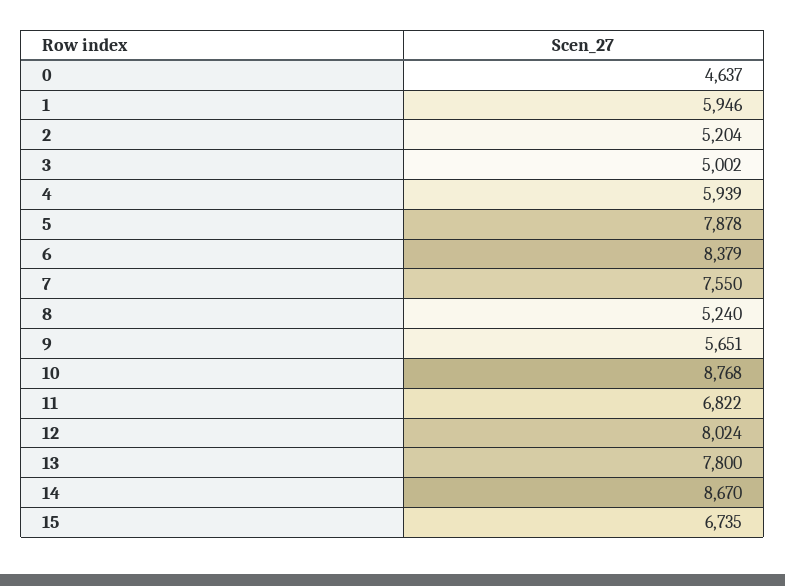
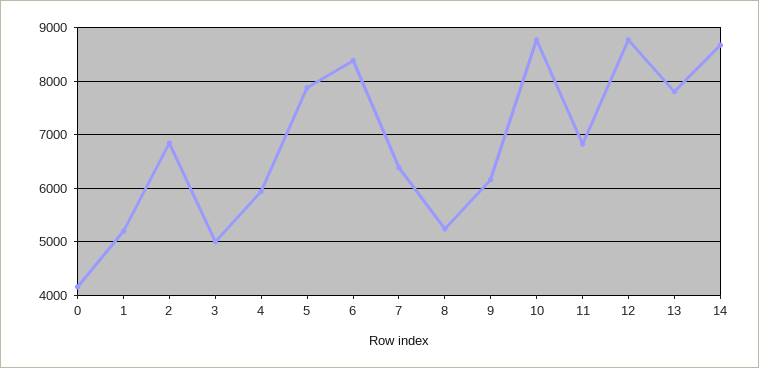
0: 4637 -> 4200
1: 5946 -> 5200
2: 5204 -> 6800
7: 7550 -> 6400
9: 5651 -> 6200
12: 8024 -> 8800
15: 6735 -> none

